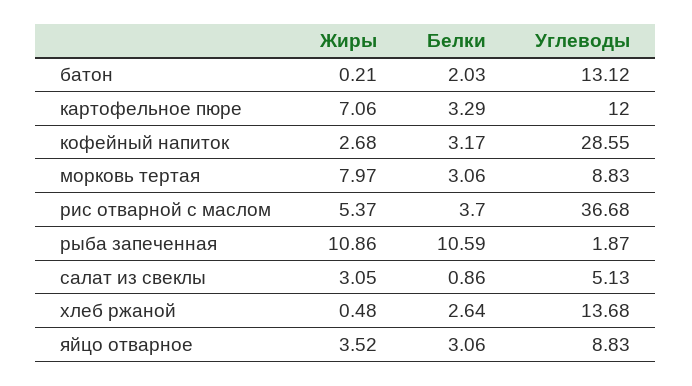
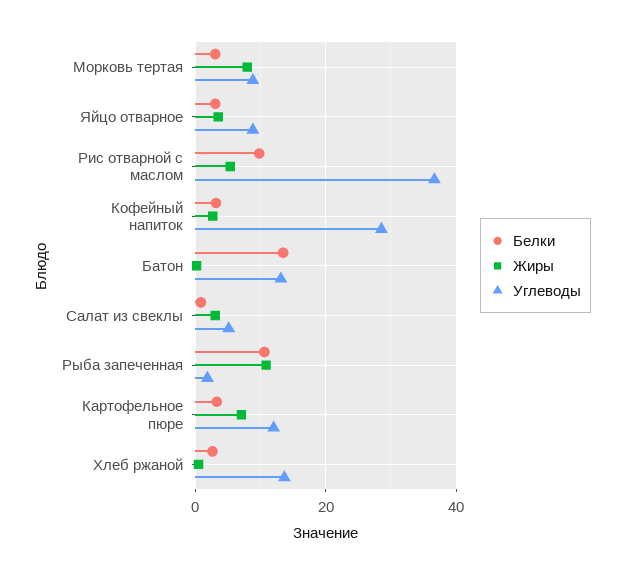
Белки, батон: 2.03 -> 14
Белки, рис отварной с маслом: 3.7 -> 10

